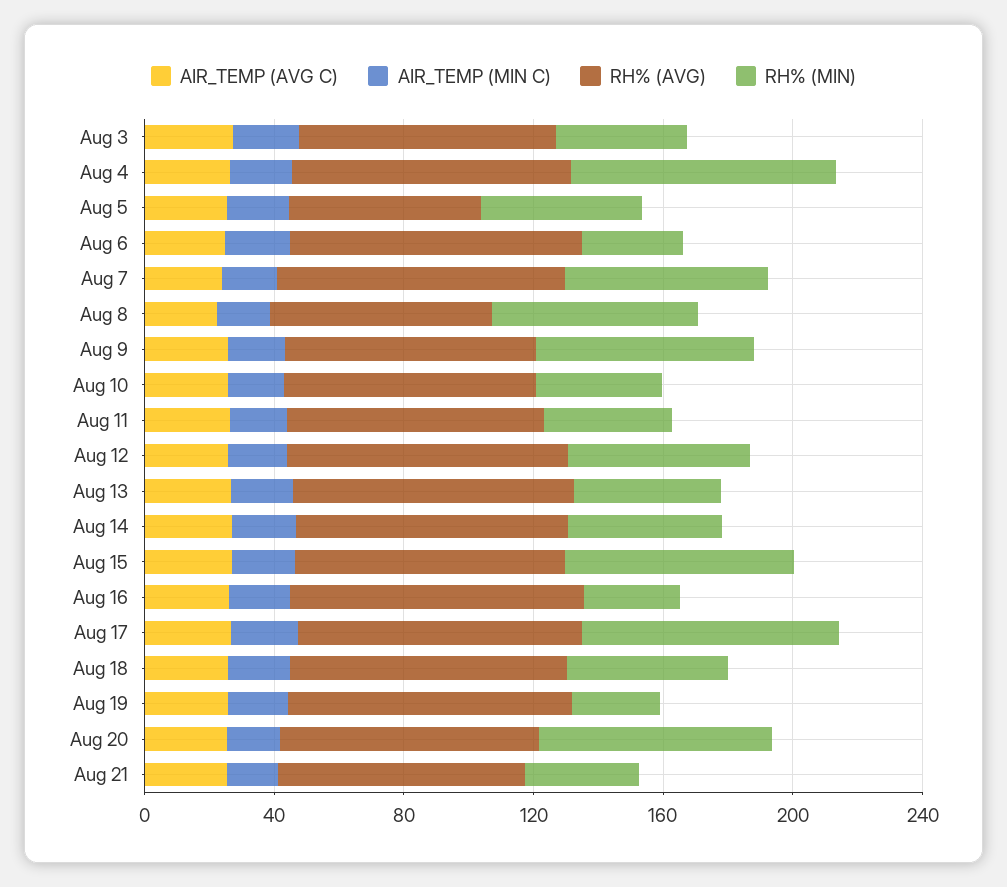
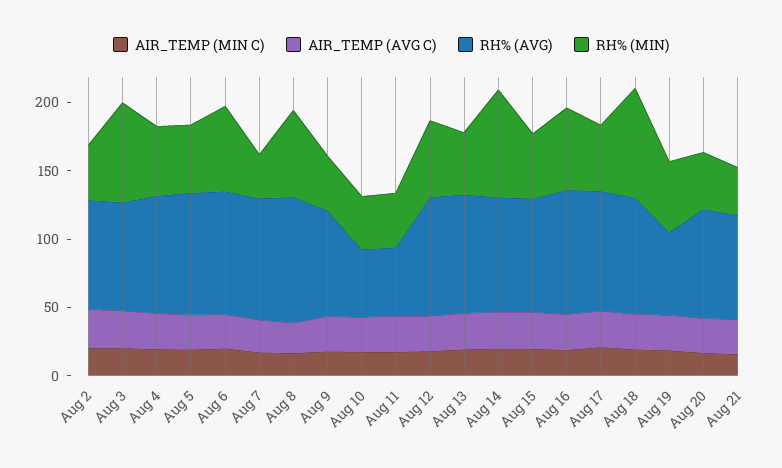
RH% (MIN), Aug 3: 40 -> 70
RH% (MIN), Aug 4: 80 -> 50
RH% (AVG), Aug 5: 60 -> 90
RH% (MIN), Aug 6: 30 -> 60
RH% (MIN), Aug 7: 60 -> 30
RH% (AVG), Aug 8: 70 -> 90
RH% (MIN), Aug 9: 70 -> 40
RH% (AVG), Aug 10: 80 -> 50
RH% (AVG), Aug 11: 80 -> 50
RH% (MIN), Aug 14: 50 -> 80
RH% (MIN), Aug 15: 70 -> 50
RH% (MIN), Aug 16: 30 -> 60
RH% (MIN), Aug 17: 80 -> 50
RH% (MIN), Aug 18: 50 -> 80
RH% (AVG), Aug 19: 90 -> 60
RH% (MIN), Aug 19: 30 -> 50
RH% (MIN), Aug 20: 70 -> 40
AIR_TEMP (MIN C), Aug 2: none -> 20
AIR_TEMP (AVG C), Aug 2: none -> 30
RH% (AVG), Aug 2: none -> 80
RH% (MIN), Aug 2: none -> 40

